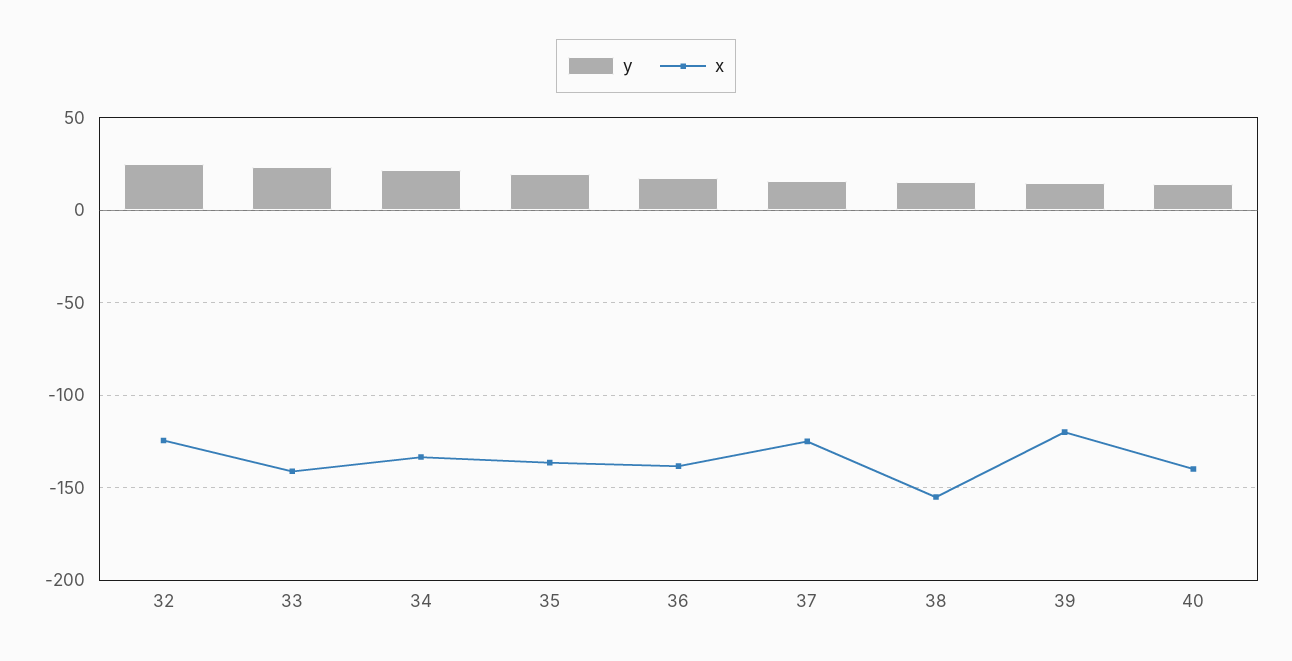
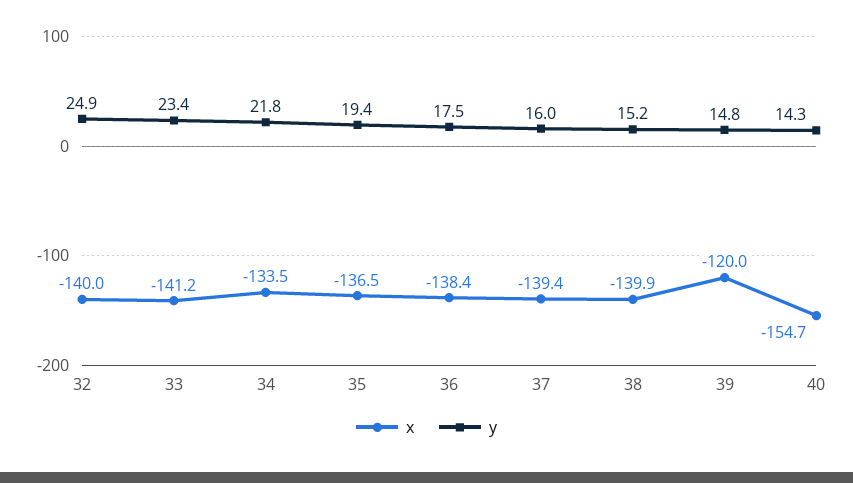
x, 32: -125 -> -140
x, 37: -125 -> -139.4
x, 38: -155 -> -139.9
x, 40: -140 -> -154.7

